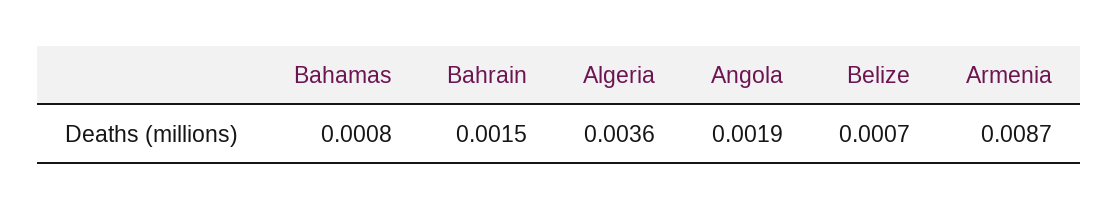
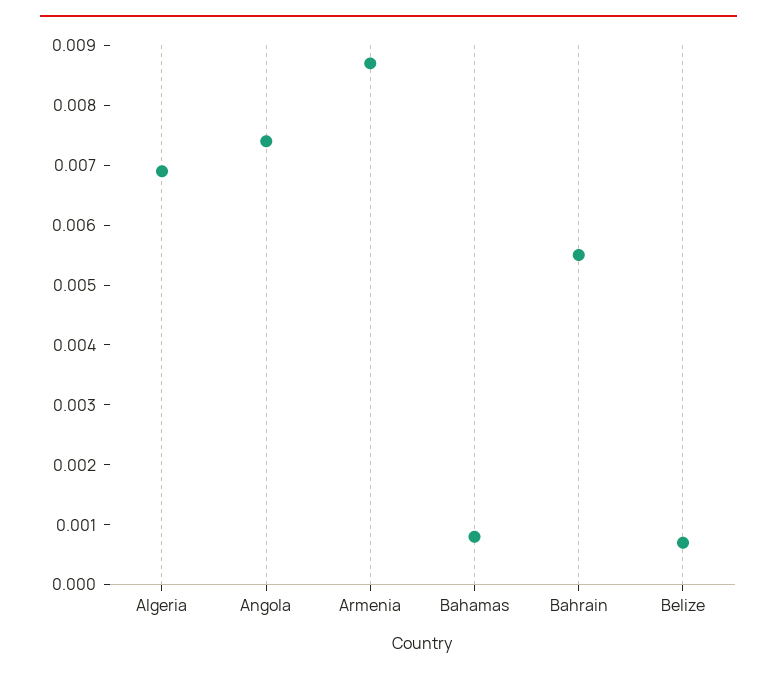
Bahrain: 0.0015 -> 0.0055
Algeria: 0.0036 -> 0.007
Angola: 0.0019 -> 0.0075

